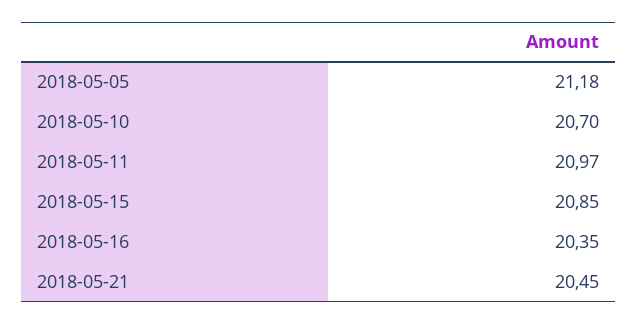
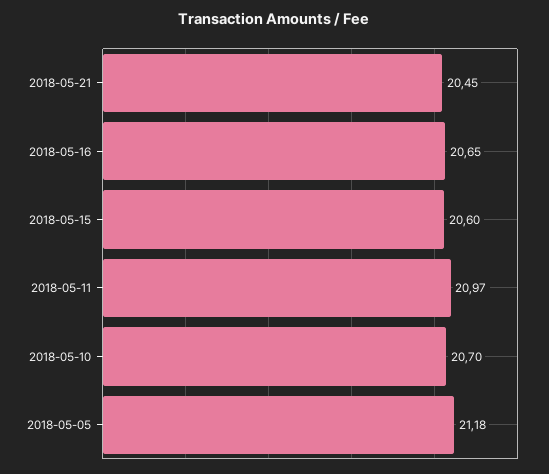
2018-05-15: 20.85 -> 20.6
2018-05-16: 20.35 -> 20.65

